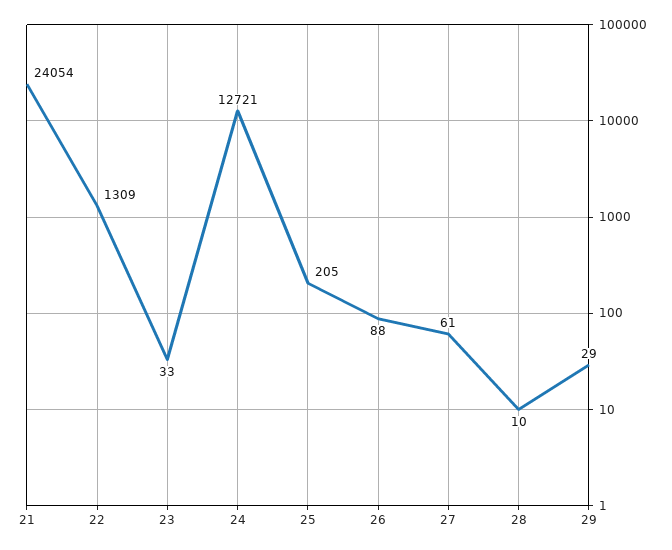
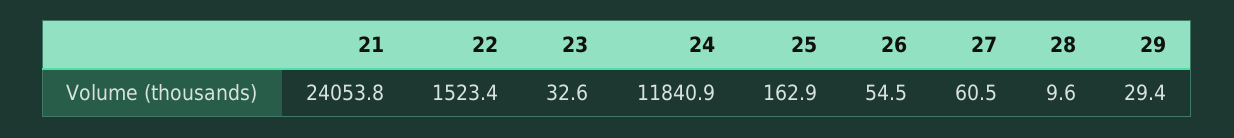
22: 1309 -> 1523.4
24: 12721 -> 11840.9
25: 205 -> 162.9
26: 88 -> 54.5

